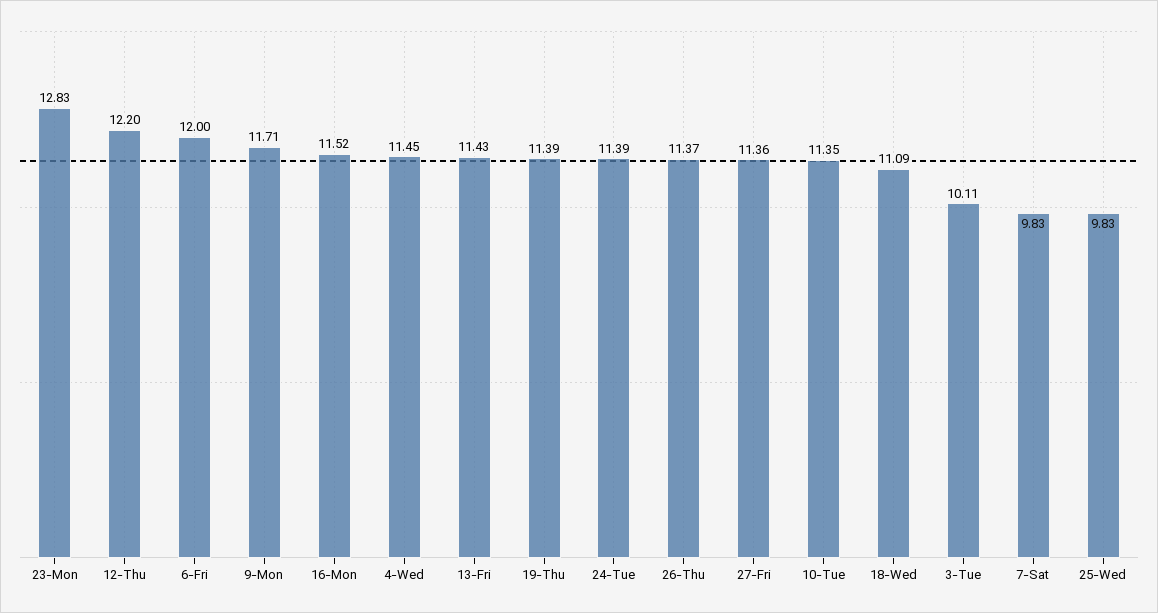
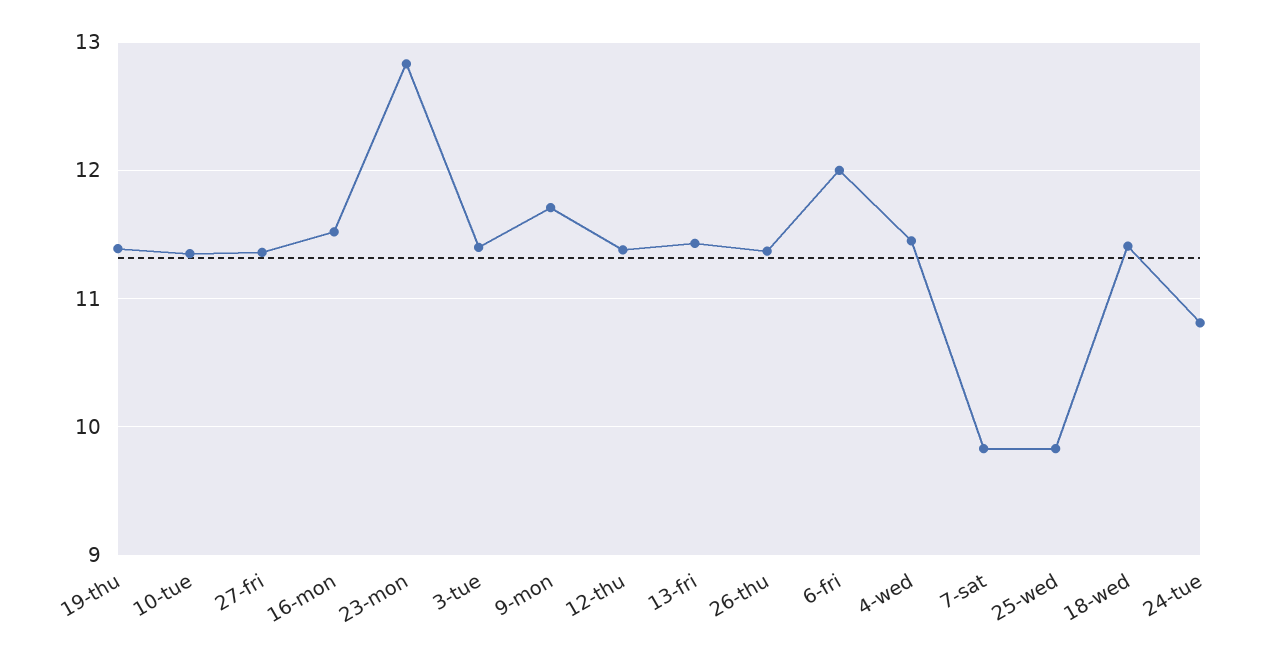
12-Thu: 12.2 -> 11.4
24-Tue: 11.39 -> 10.8
18-Wed: 11.09 -> 11.4
3-Tue: 10.11 -> 11.4

